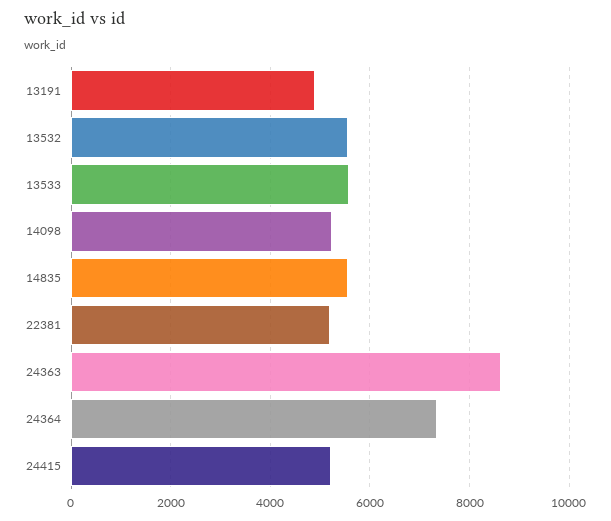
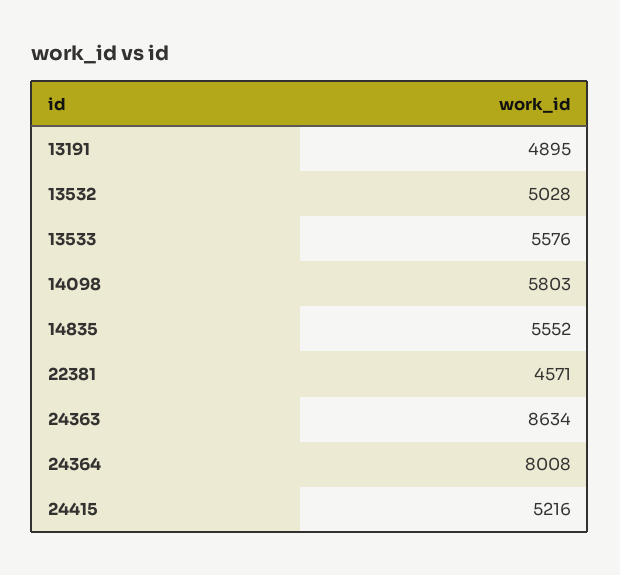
13532: 5600 -> 5028
14098: 5200 -> 5803
22381: 5200 -> 4571
24364: 7400 -> 8008

